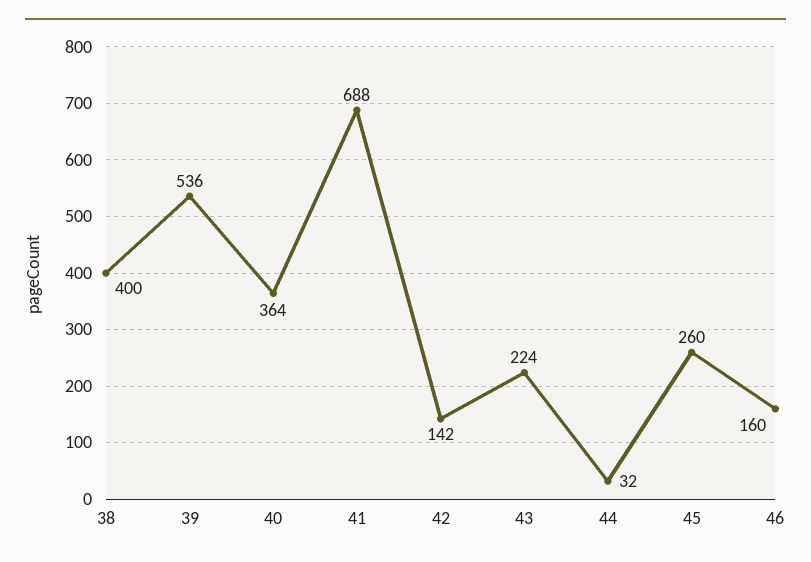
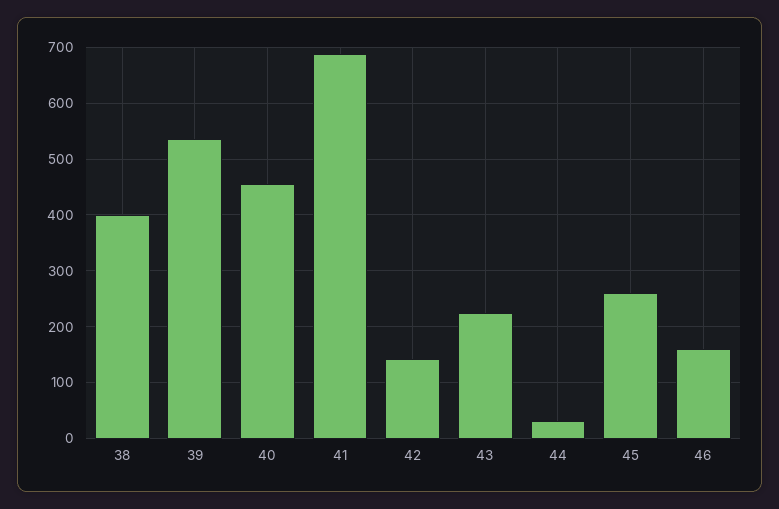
40: 364 -> 460

